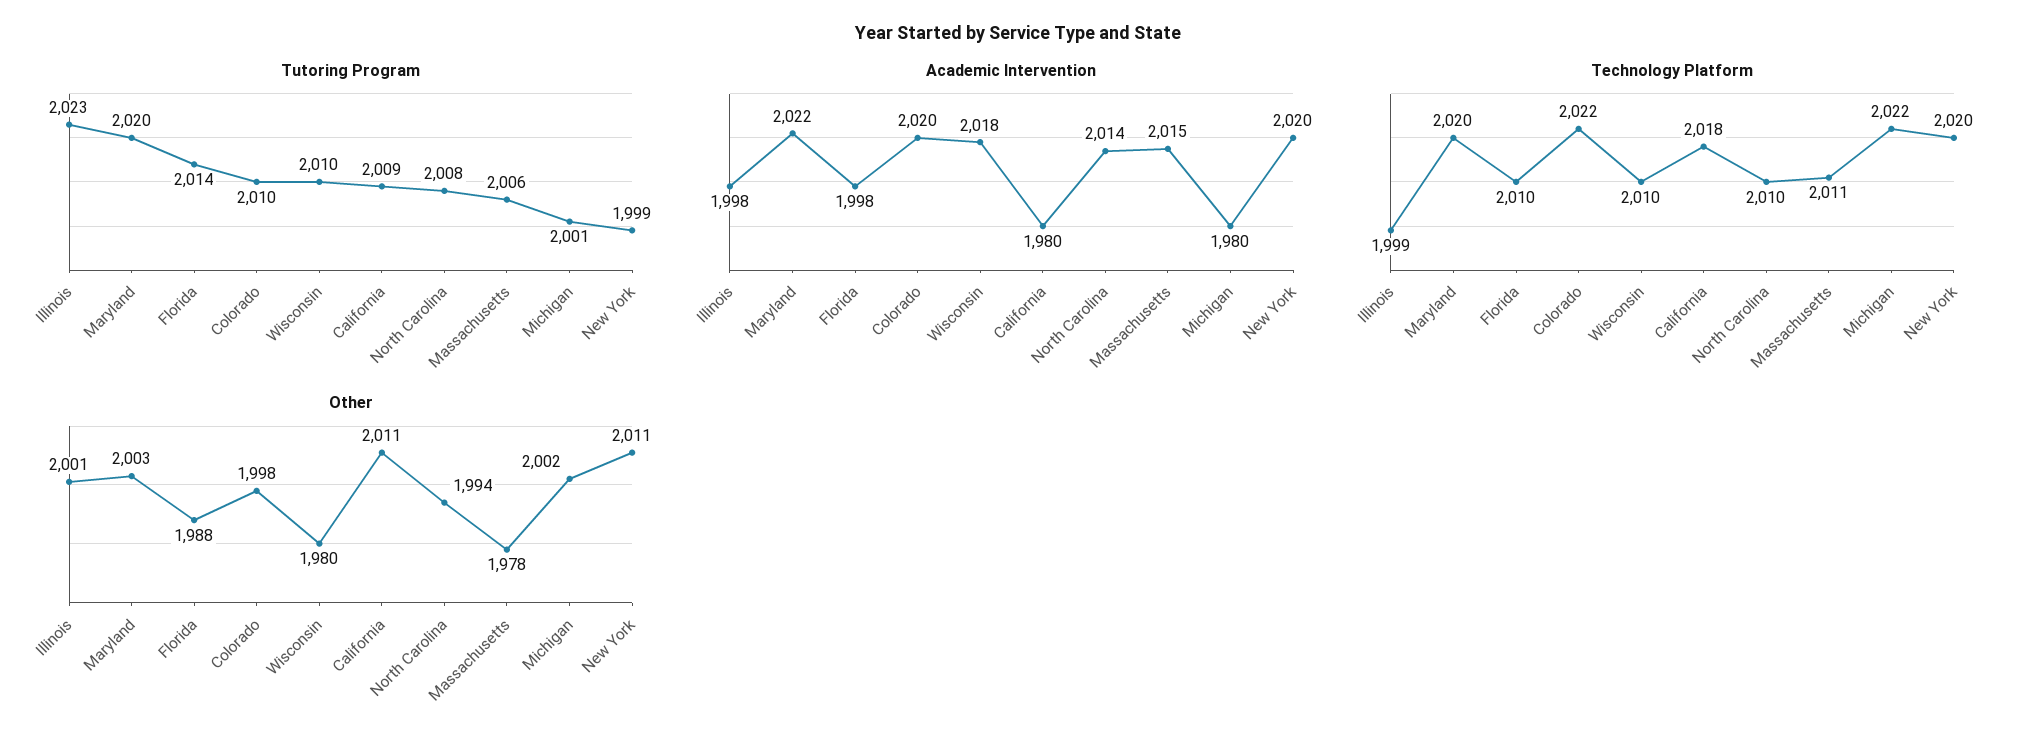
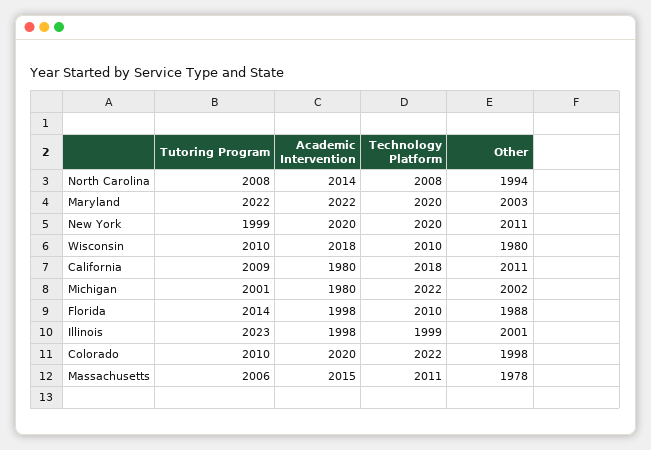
Tutoring Program, Maryland: 2020 -> 2022
Technology Platform, North Carolina: 2010 -> 2008

